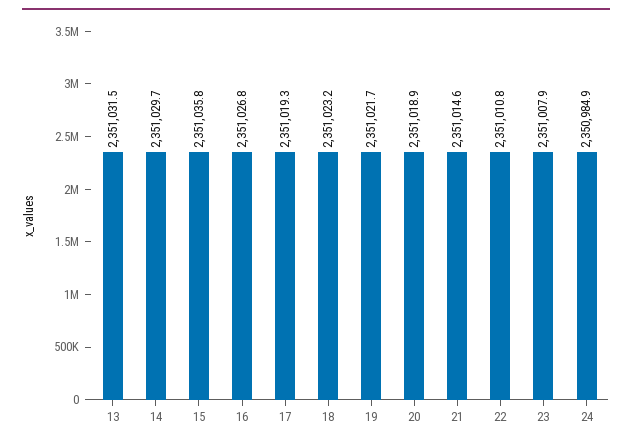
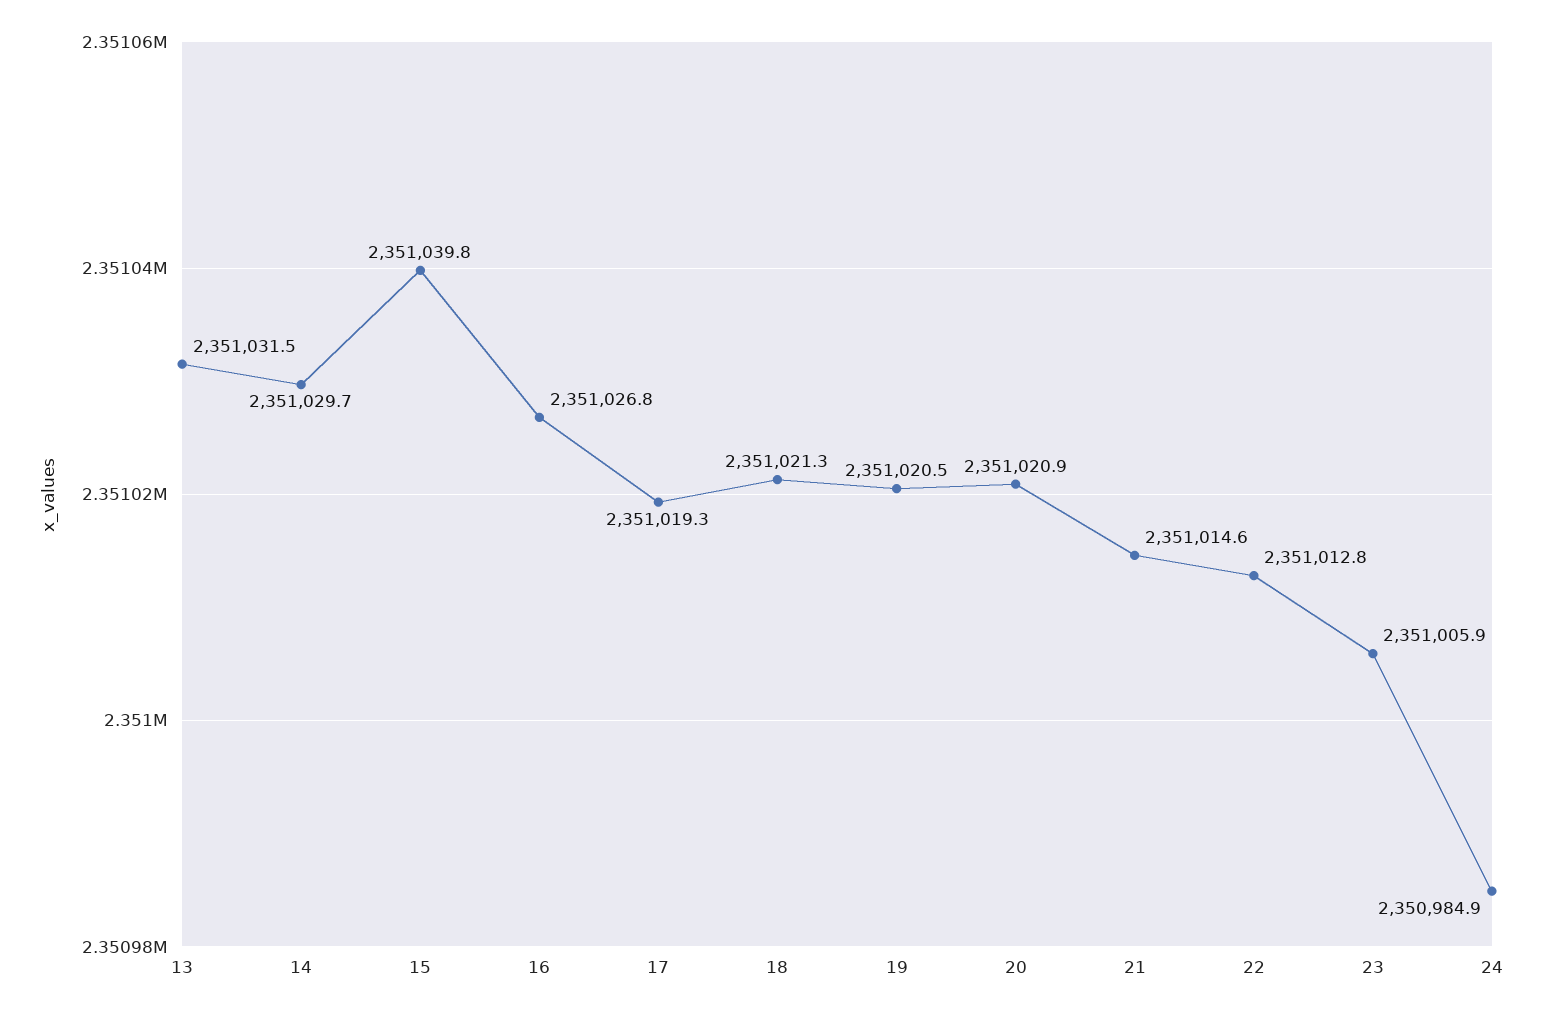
15: 2351035.8 -> 2351039.8
18: 2351023.2 -> 2351021.3
19: 2351021.7 -> 2351020.5
20: 2351018.9 -> 2351020.9
22: 2351010.8 -> 2351012.8
23: 2351007.9 -> 2351005.9

